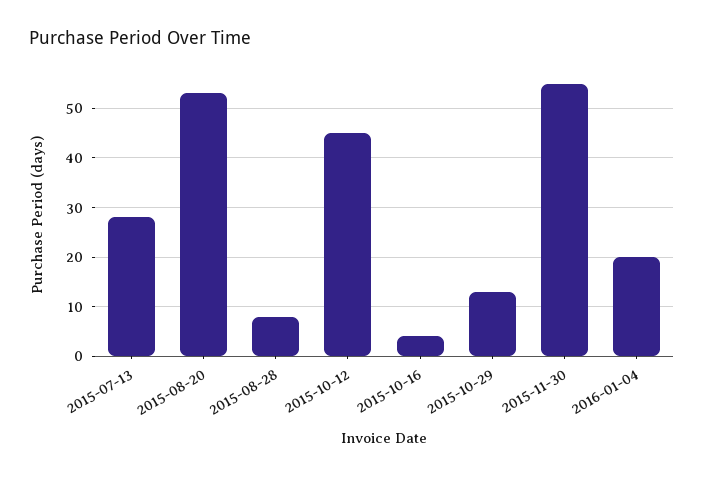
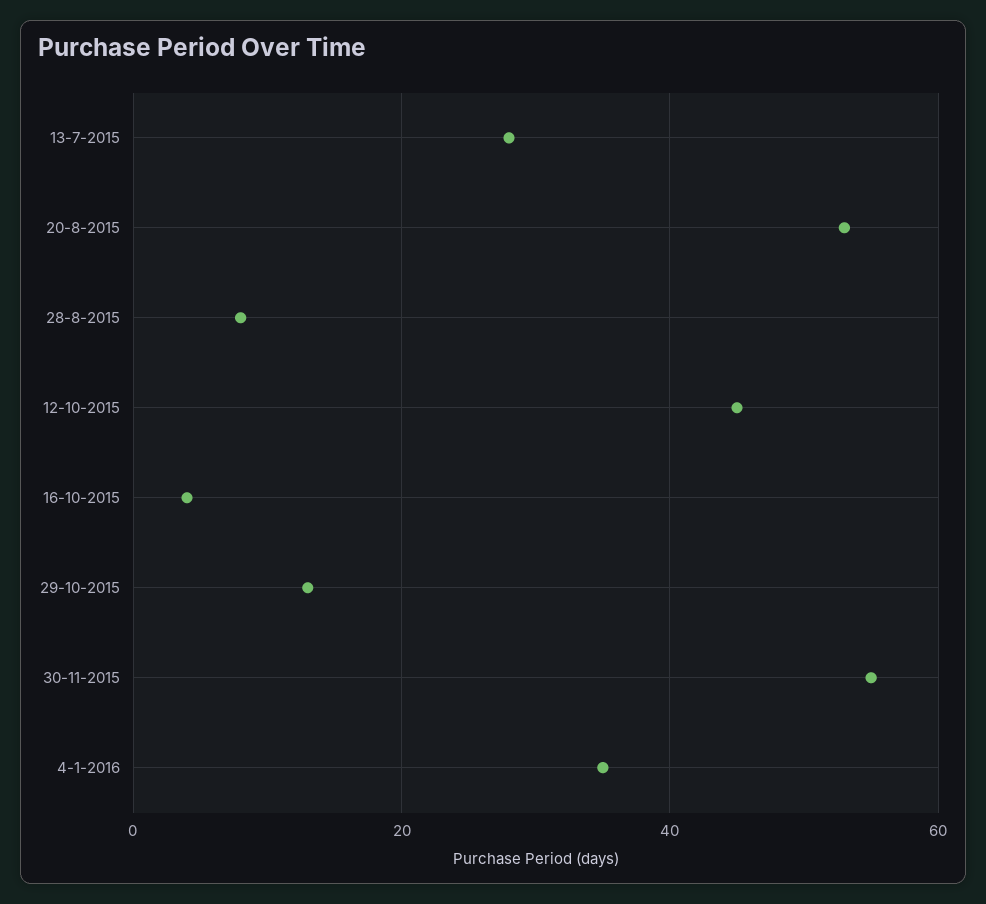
2016-01-04: 20 -> 35

